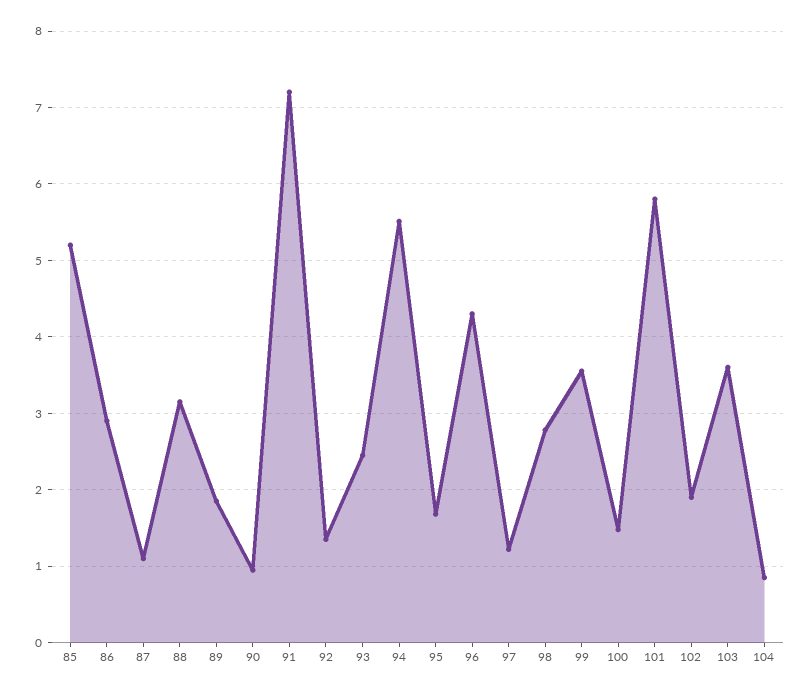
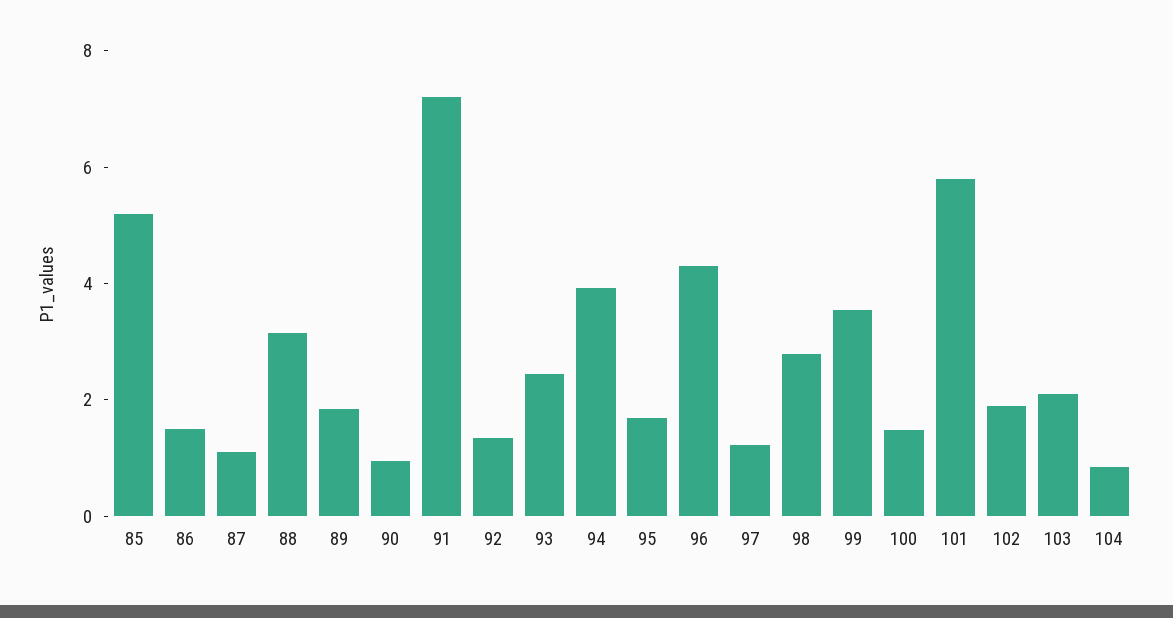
86: 2.9 -> 1.5
94: 5.5 -> 4
103: 3.6 -> 2

